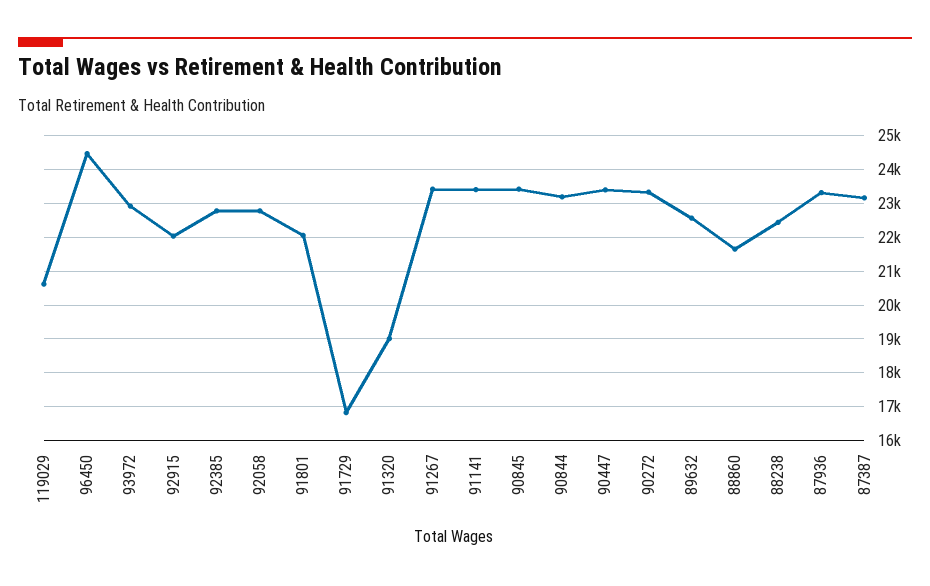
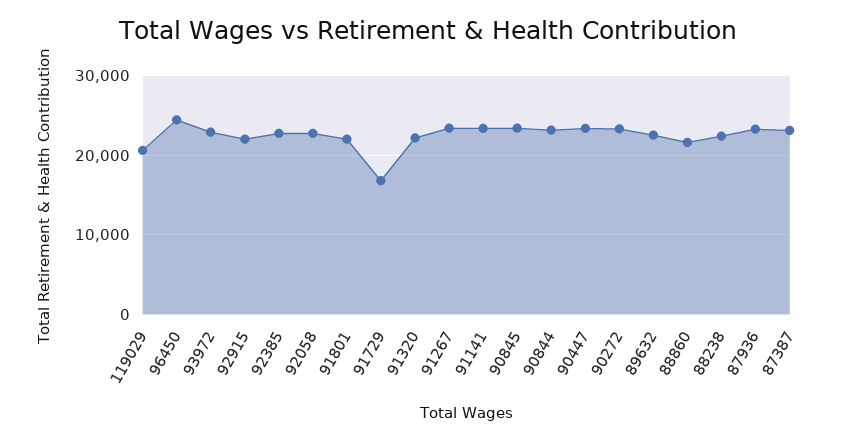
91320: 19000 -> 22000

